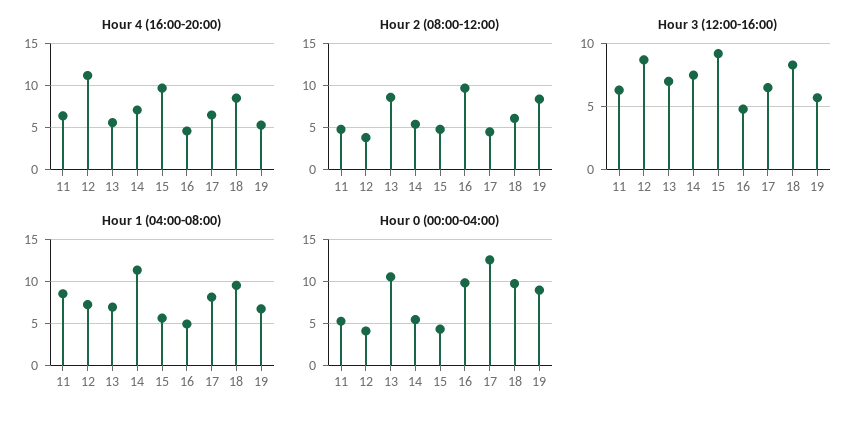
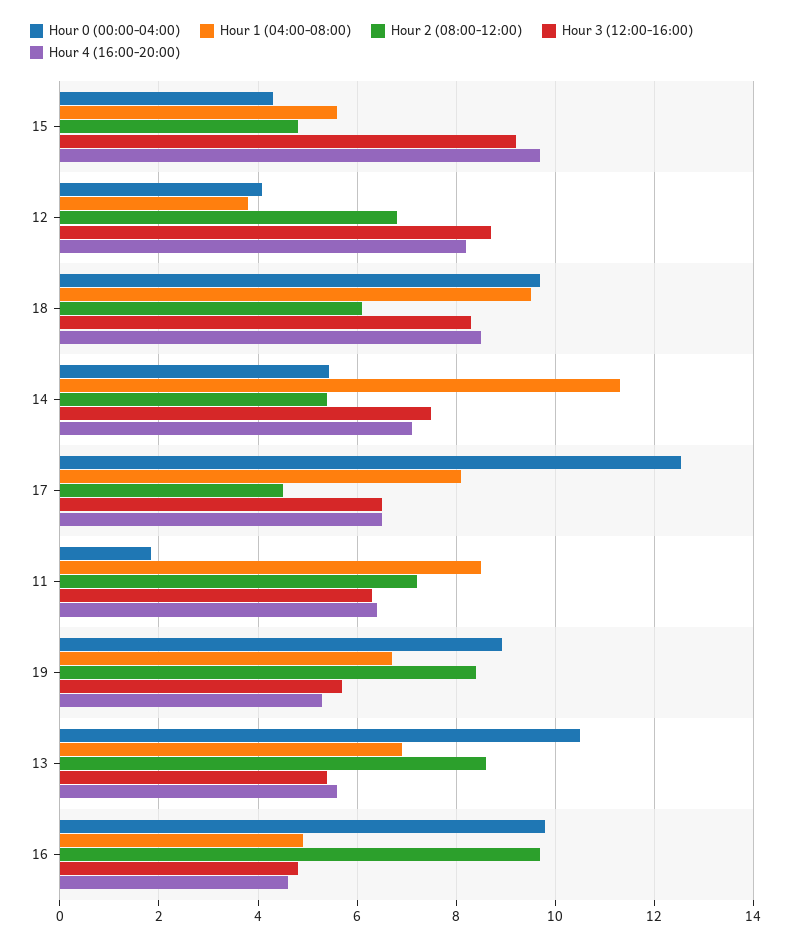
Hour 4 (16:00-20:00), 12: 11 -> 8.2
Hour 2 (08:00-12:00), 11: 5 -> 7.2
Hour 2 (08:00-12:00), 12: 4 -> 6.8
Hour 3 (12:00-16:00), 13: 7 -> 5.4
Hour 1 (04:00-08:00), 12: 7 -> 3.8
Hour 0 (00:00-04:00), 11: 5 -> 1.8

